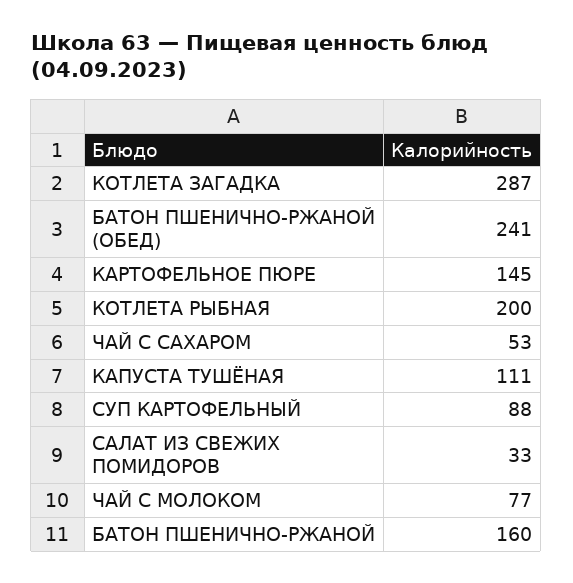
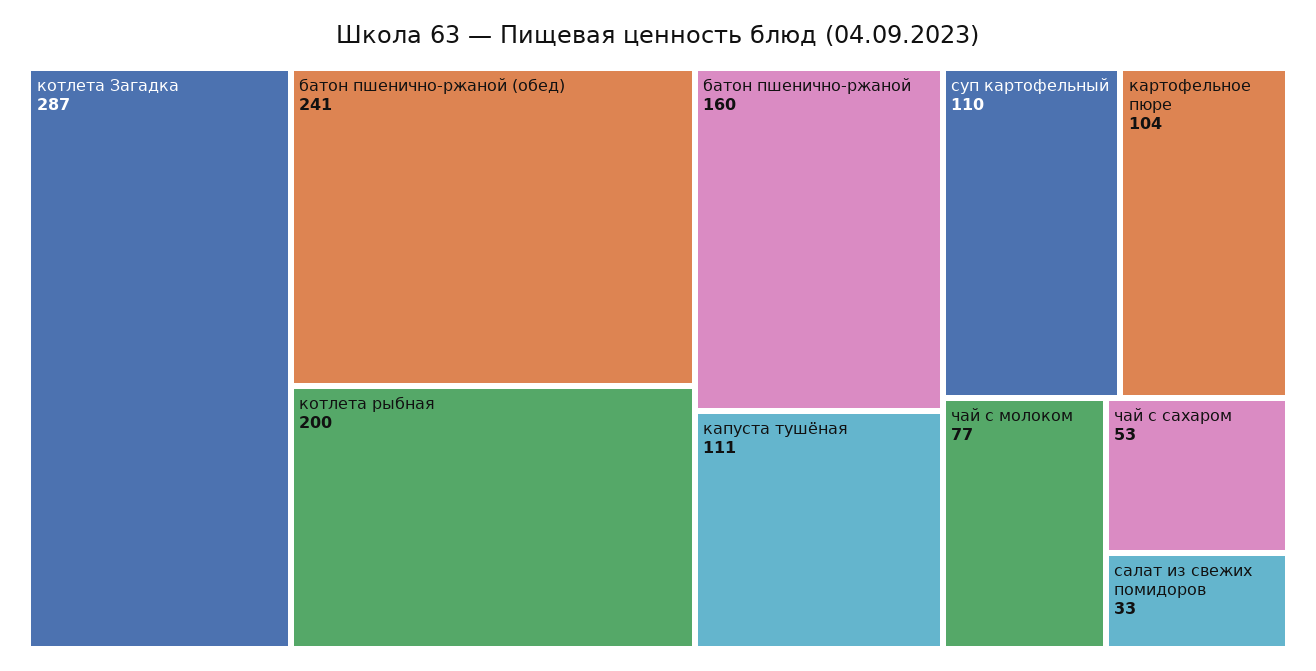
КАРТОФЕЛЬНОЕ ПЮРЕ: 145 -> 104
СУП КАРТОФЕЛЬНЫЙ: 88 -> 110

